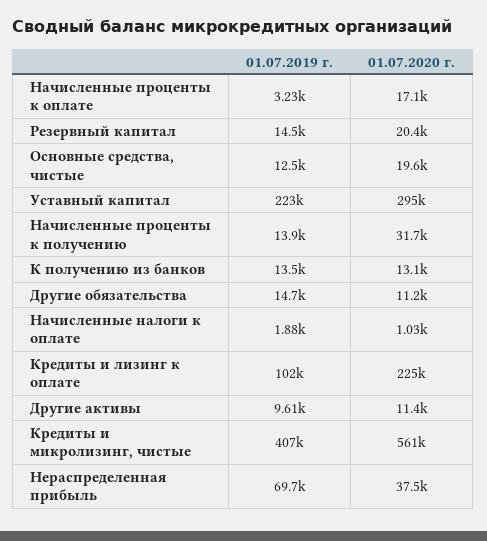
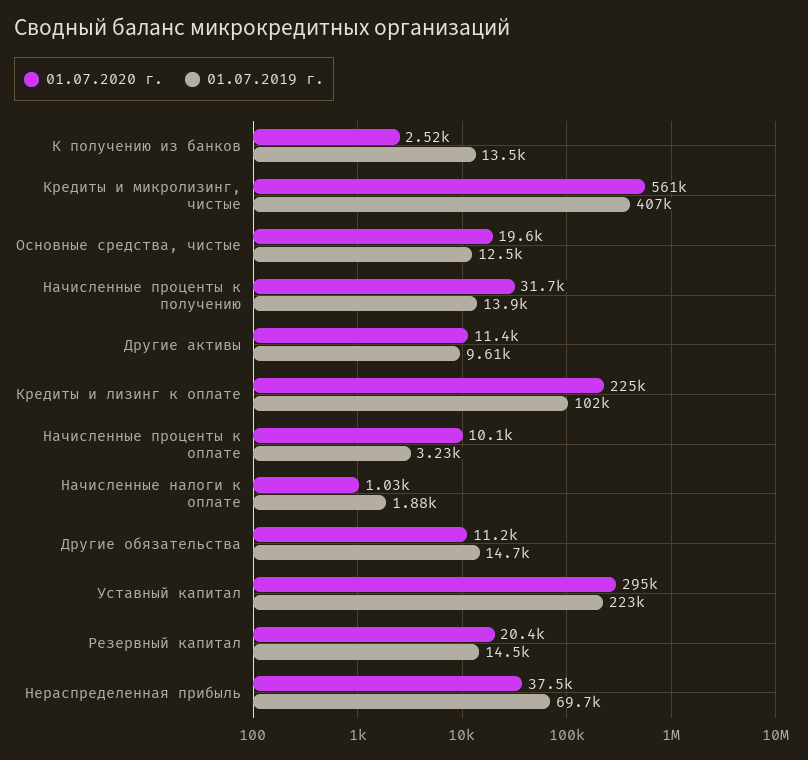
01.07.2020 г., Начисленные проценты к оплате: 17100 -> 10100
01.07.2020 г., К получению из банков: 13100 -> 2520

